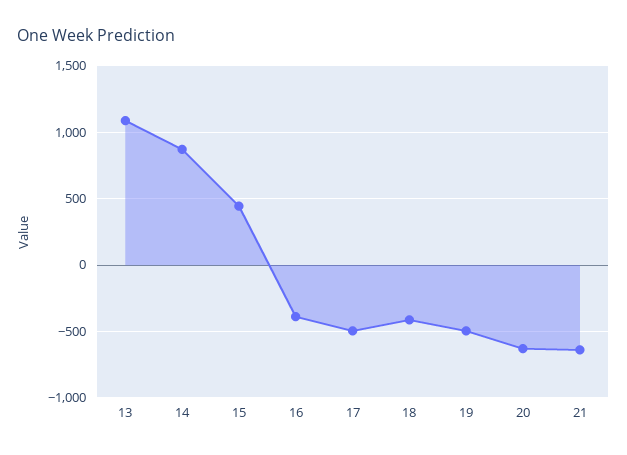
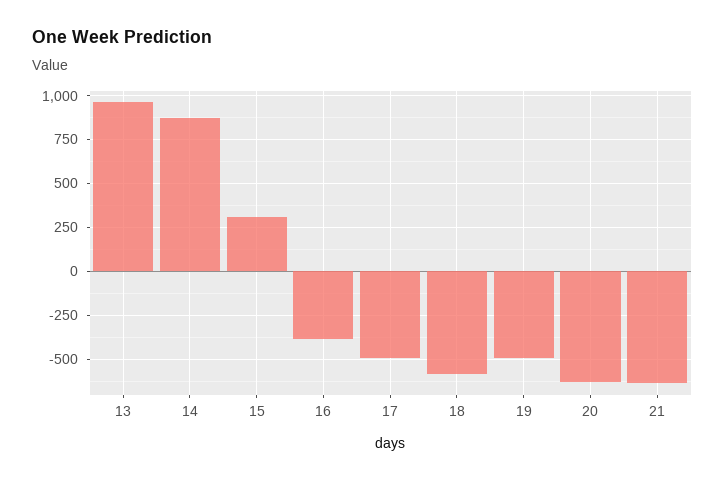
13: 1100 -> 950
15: 450 -> 300
18: -400 -> -600

